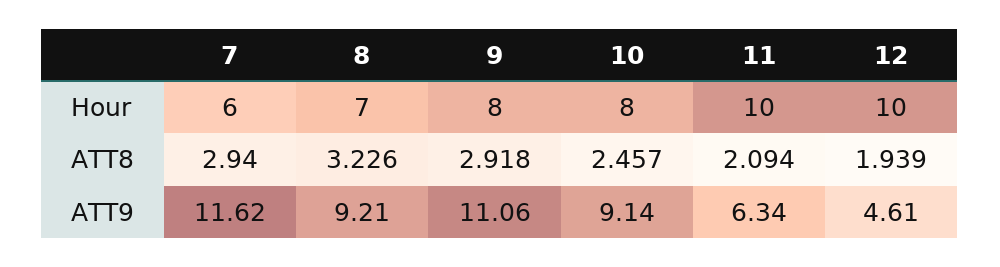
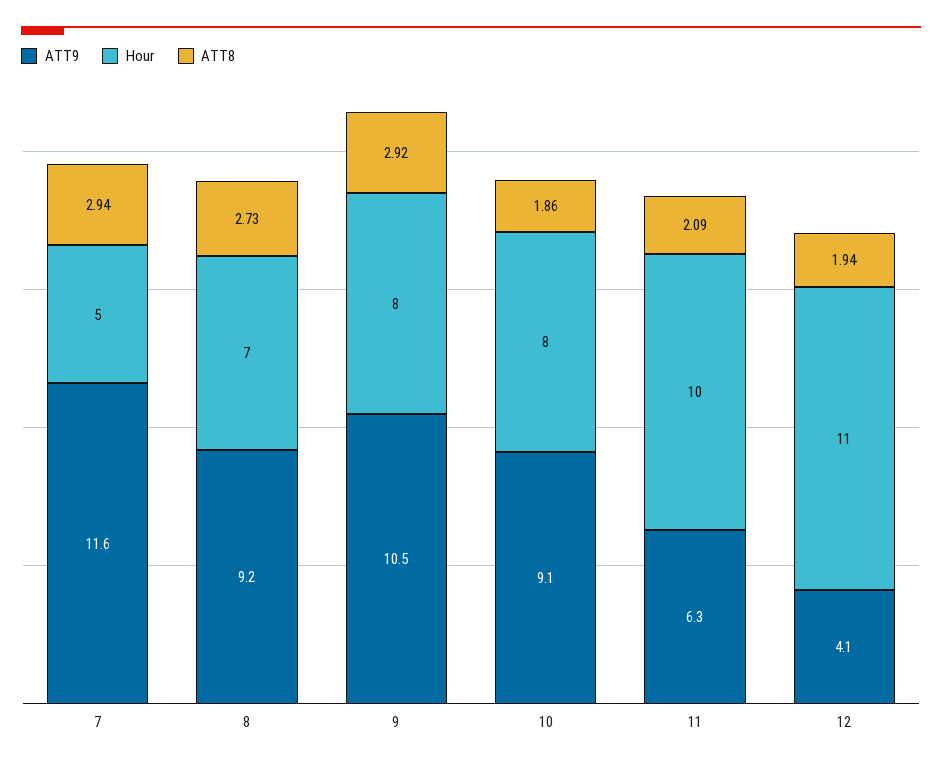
Hour, 7: 6 -> 5
Hour, 12: 10 -> 11
ATT8, 8: 3.226 -> 2.73
ATT8, 10: 2.457 -> 1.86
ATT9, 9: 11.06 -> 10.5
ATT9, 12: 4.61 -> 4.1

